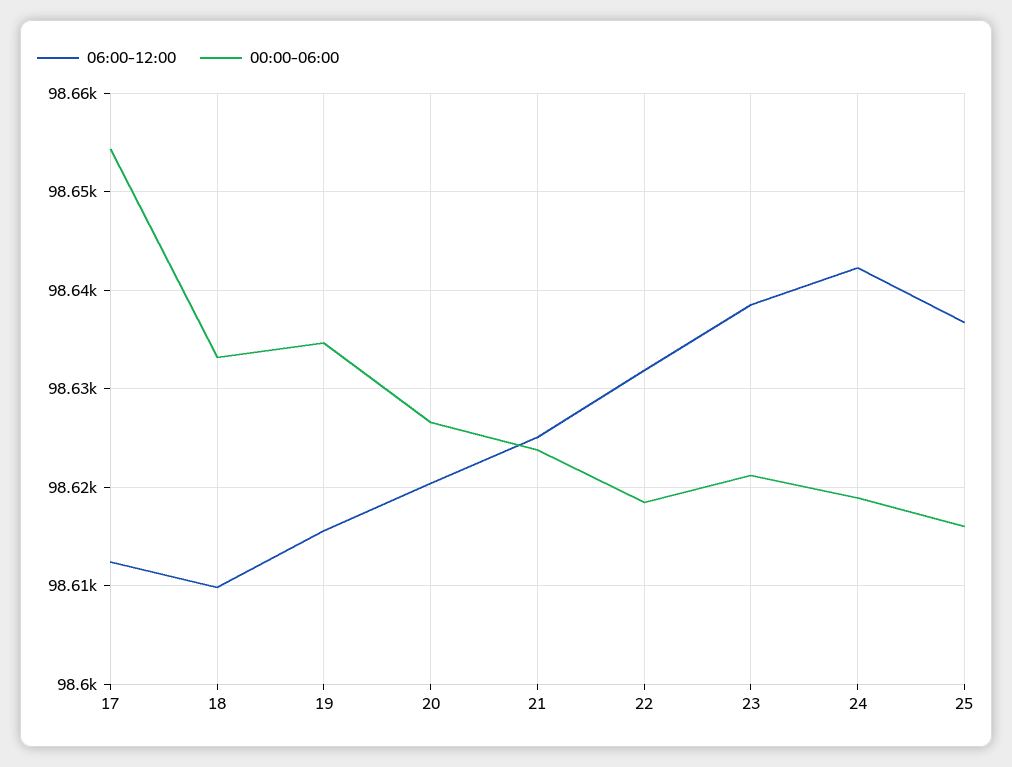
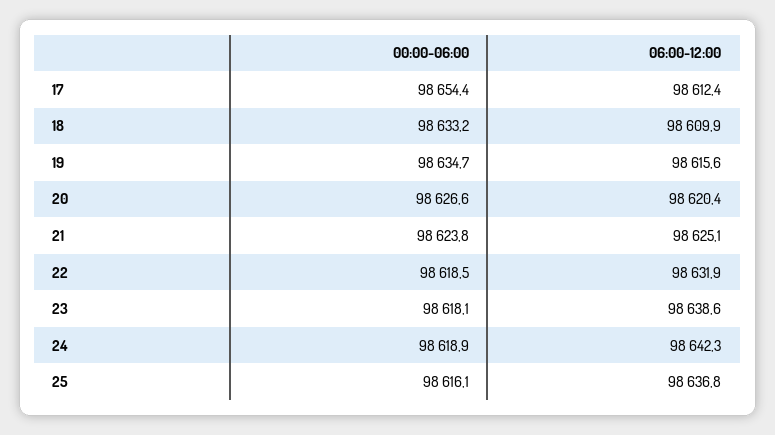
00:00-06:00, 23: 98621 -> 98618.1

